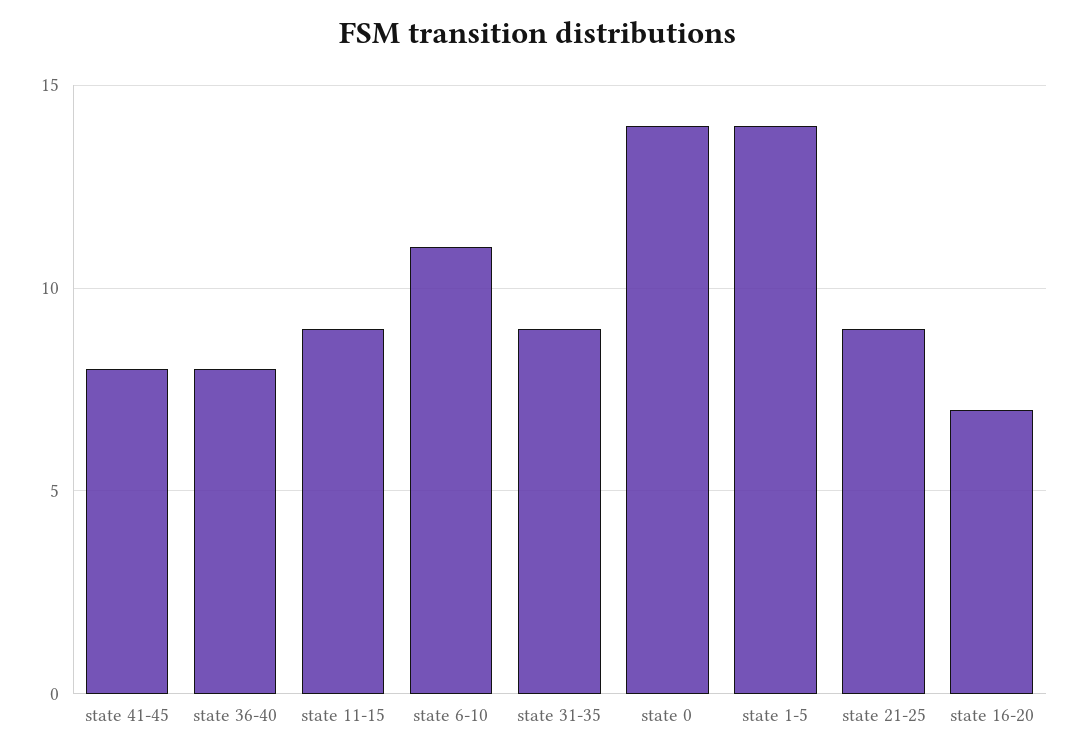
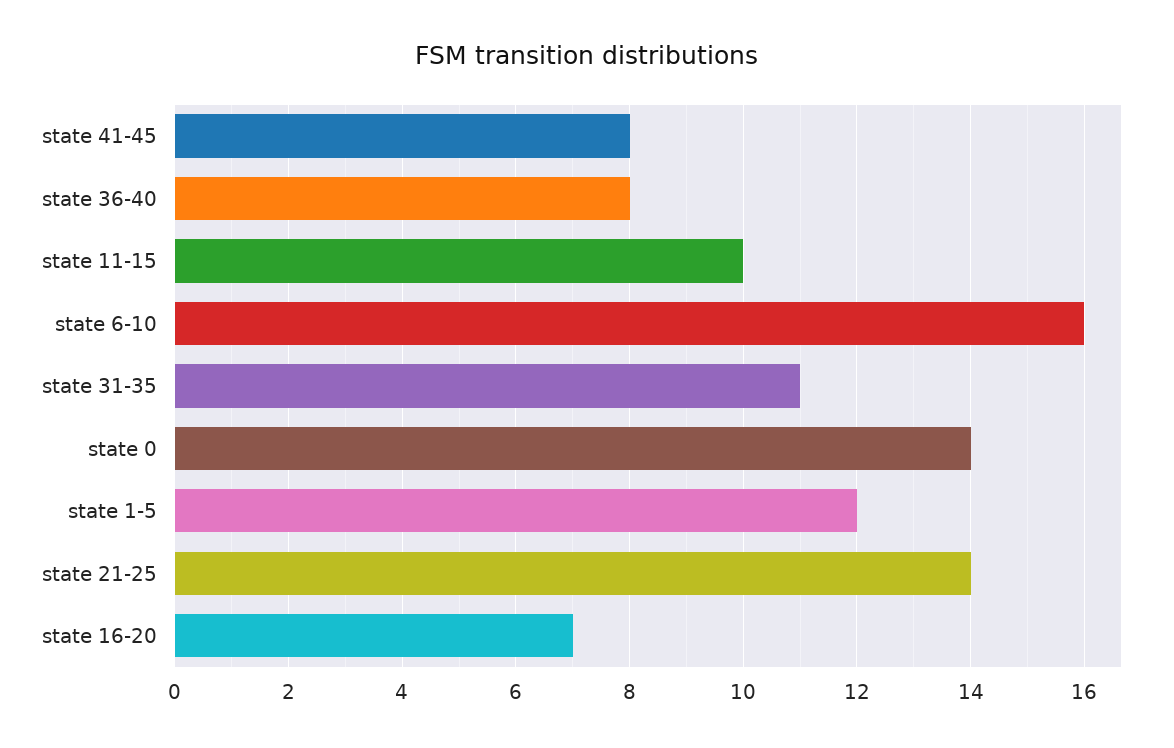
state 11-15: 9 -> 10
state 6-10: 11 -> 16
state 31-35: 9 -> 11
state 1-5: 14 -> 12
state 21-25: 9 -> 14

